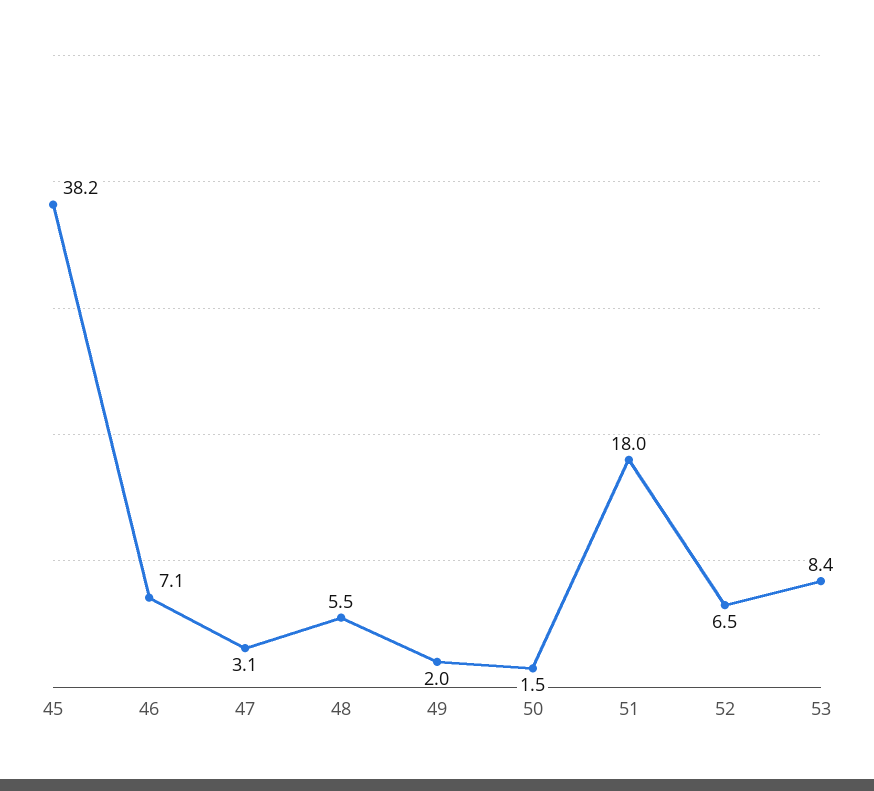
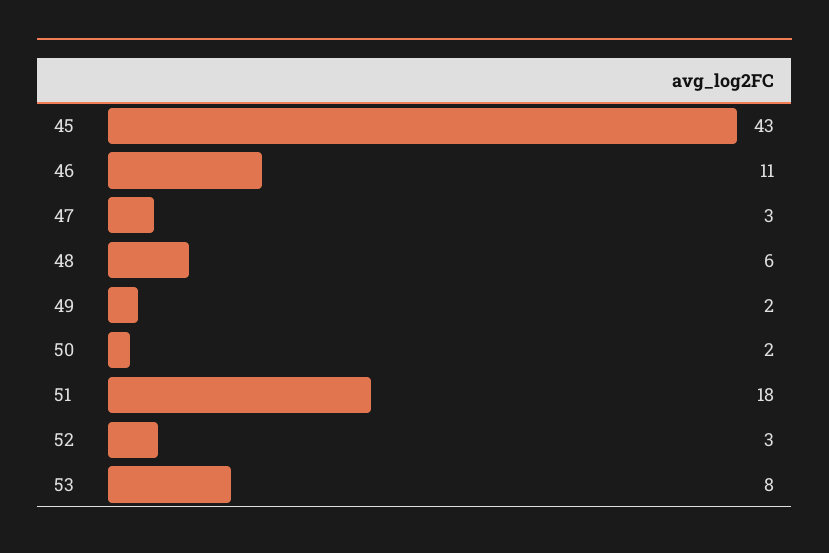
45: 38.2 -> 43
46: 7.1 -> 11
52: 6.5 -> 3

